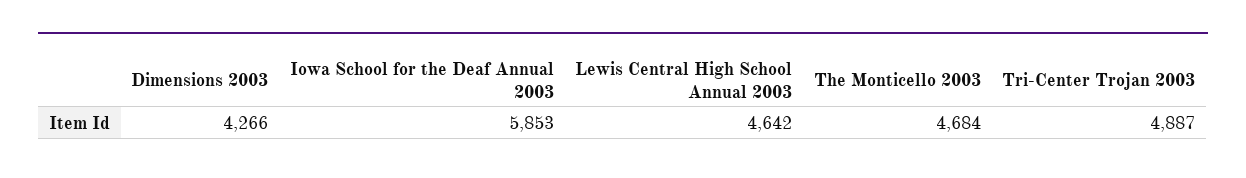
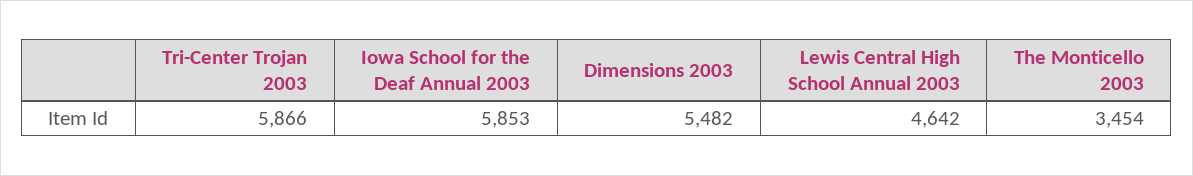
Dimensions 2003: 4266 -> 5482
The Monticello 2003: 4684 -> 3454
Tri-Center Trojan 2003: 4887 -> 5866

